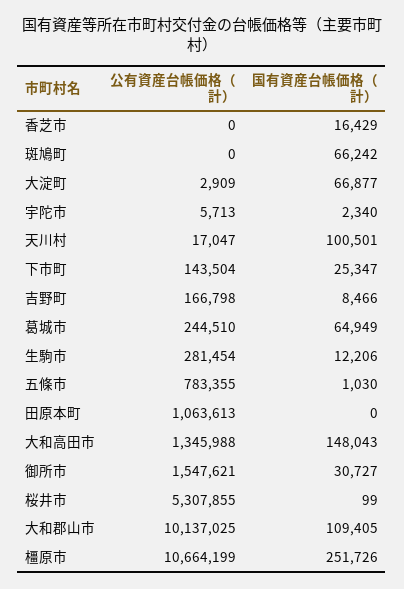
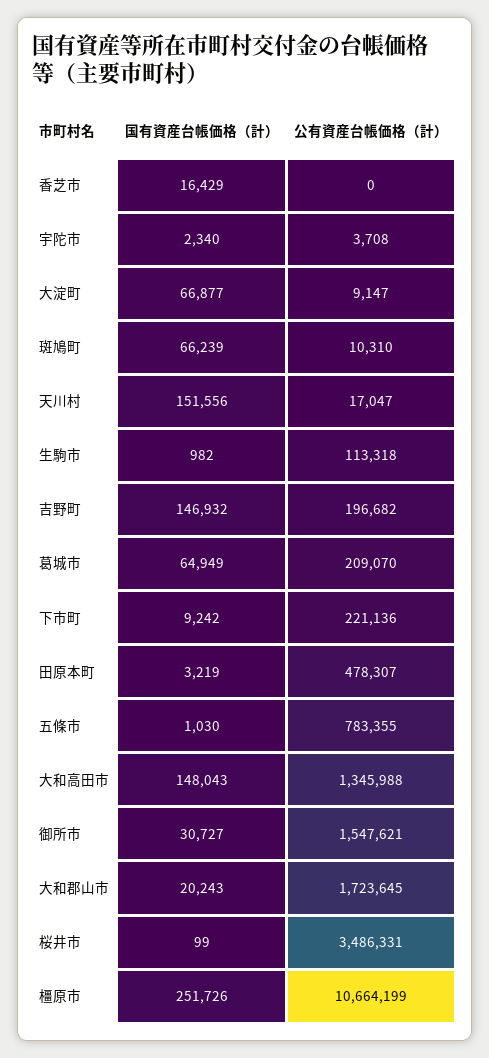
公有資産台帳価格（計）, 斑鳩町: 0 -> 10310
国有資産台帳価格（計）, 斑鳩町: 66242 -> 66239
公有資産台帳価格（計）, 大淀町: 2909 -> 9147
公有資産台帳価格（計）, 宇陀市: 5713 -> 3708
国有資産台帳価格（計）, 天川村: 100501 -> 151556
公有資産台帳価格（計）, 下市町: 143504 -> 221136
国有資産台帳価格（計）, 下市町: 25347 -> 9242
公有資産台帳価格（計）, 吉野町: 166798 -> 196682
国有資産台帳価格（計）, 吉野町: 8466 -> 146932
公有資産台帳価格（計）, 葛城市: 244510 -> 209070
公有資産台帳価格（計）, 生駒市: 281454 -> 113318
国有資産台帳価格（計）, 生駒市: 12206 -> 982
公有資産台帳価格（計）, 田原本町: 1063613 -> 478307
国有資産台帳価格（計）, 田原本町: 0 -> 3219
公有資産台帳価格（計）, 桜井市: 5307855 -> 3486331
公有資産台帳価格（計）, 大和郡山市: 10137025 -> 1723645
国有資産台帳価格（計）, 大和郡山市: 109405 -> 20243

